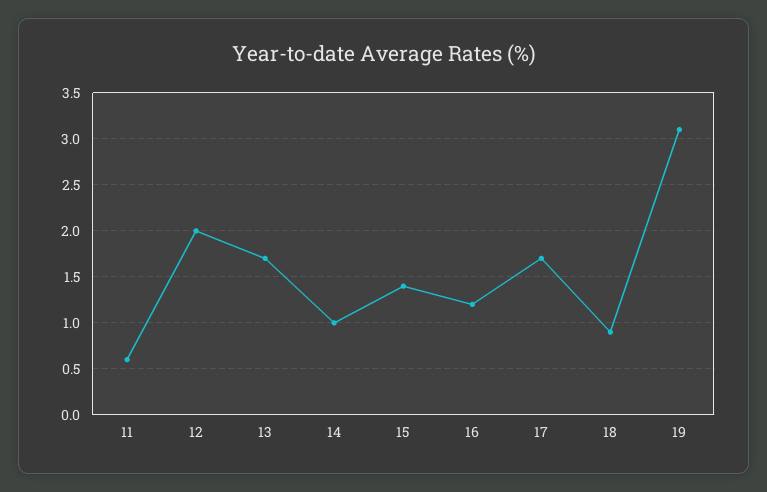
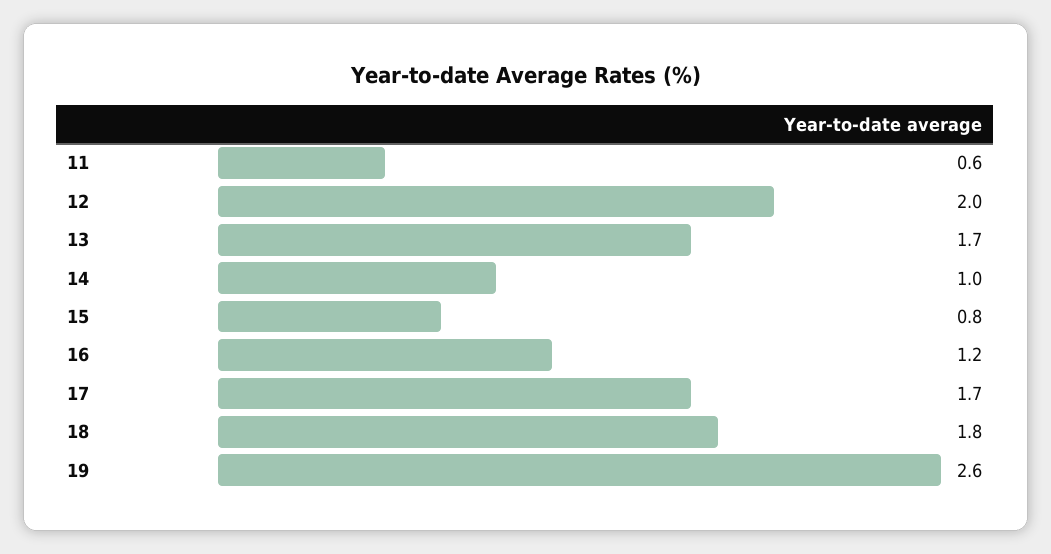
15: 1.4 -> 0.8
18: 0.9 -> 1.8
19: 3.1 -> 2.6

